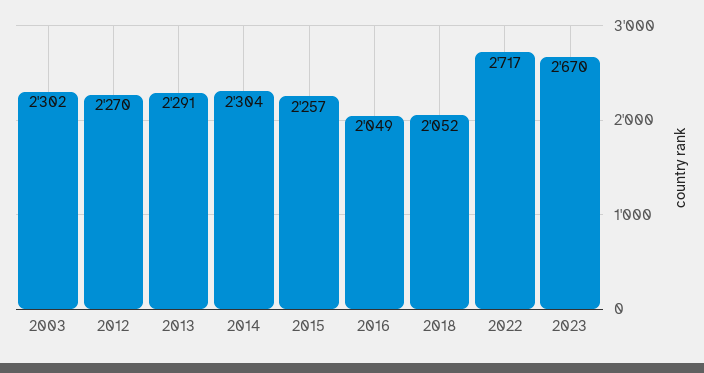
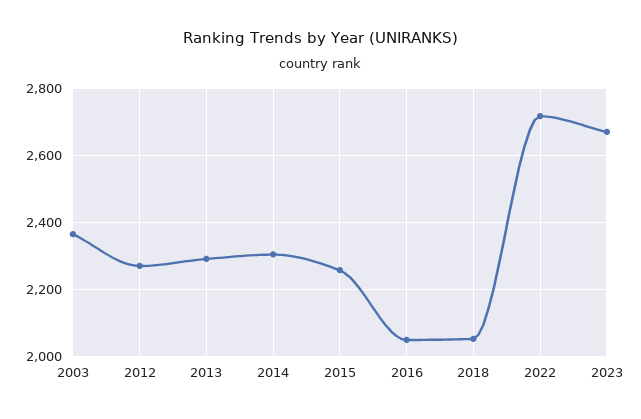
2003: 2302 -> 2360

